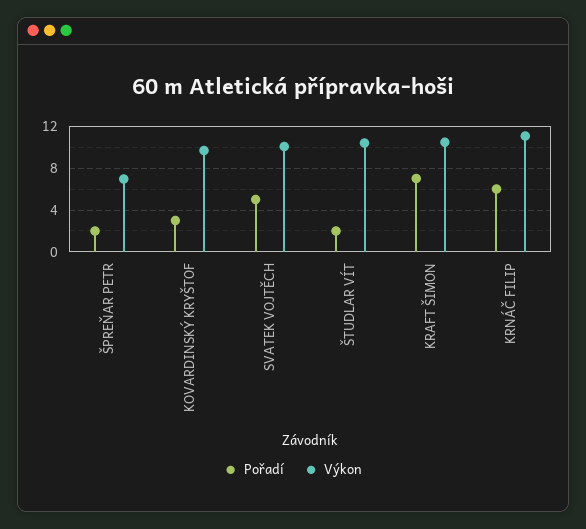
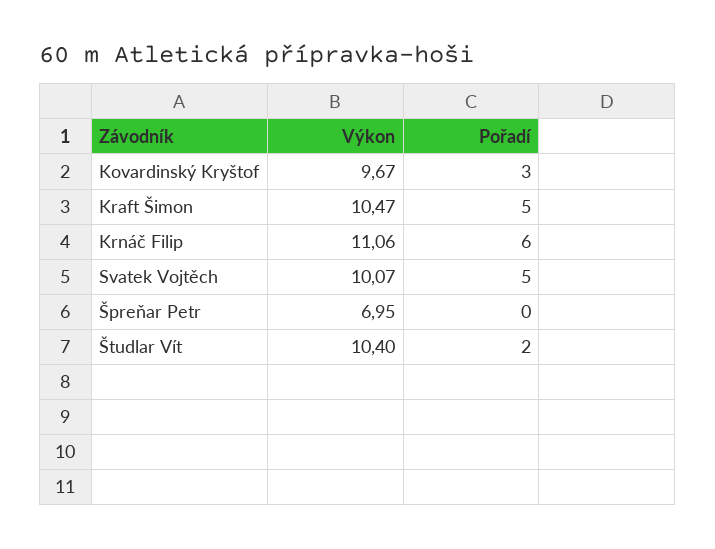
Pořadí, ŠPREŇAR PETR: 2 -> 0
Pořadí, KRAFT ŠIMON: 7 -> 5

